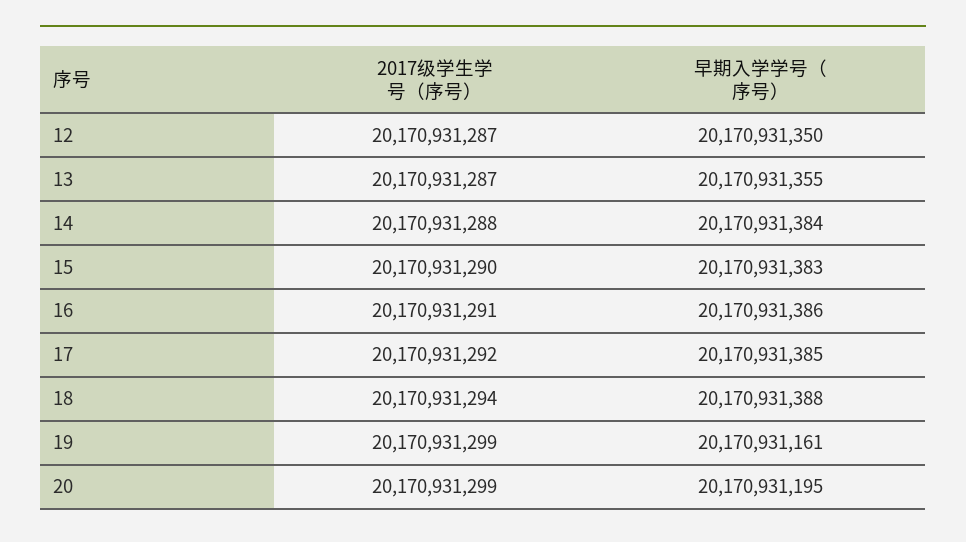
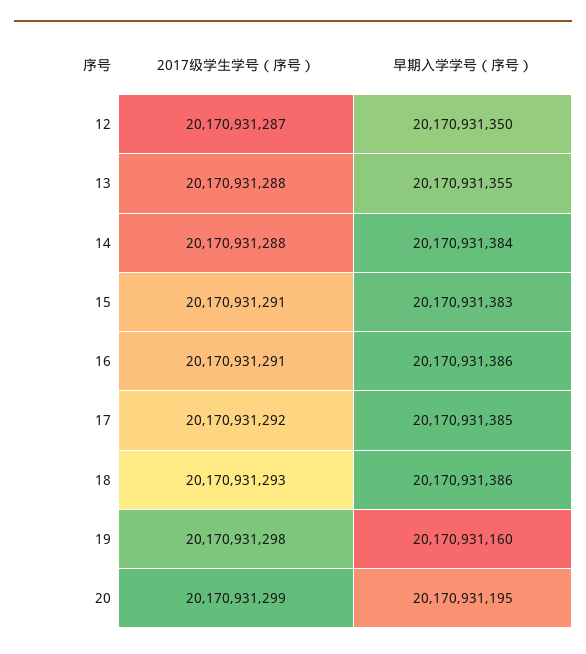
2017级学生学号（序号）, 13: 20170931287 -> 20170931288
2017级学生学号（序号）, 15: 20170931290 -> 20170931291
2017级学生学号（序号）, 18: 20170931294 -> 20170931293
早期入学学号（序号）, 18: 20170931388 -> 20170931386
2017级学生学号（序号）, 19: 20170931299 -> 20170931298
早期入学学号（序号）, 19: 20170931161 -> 20170931160

